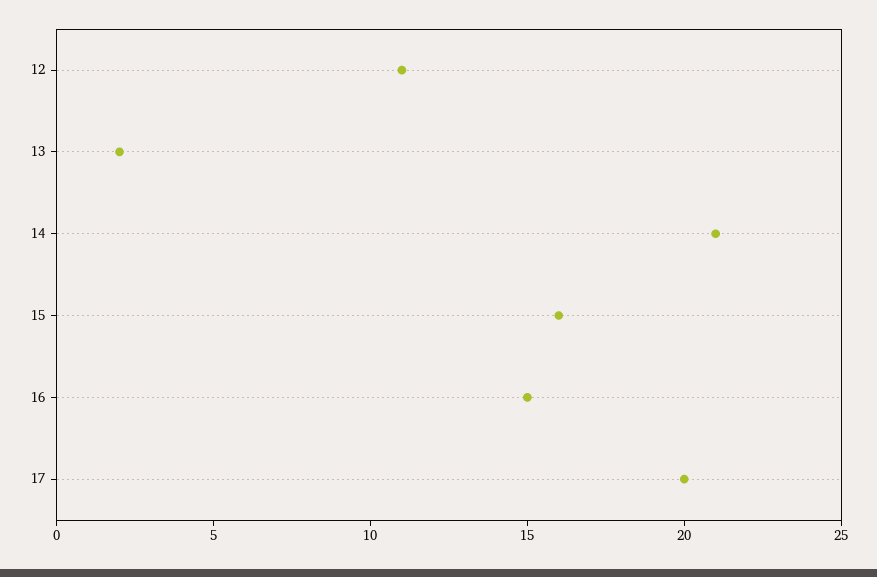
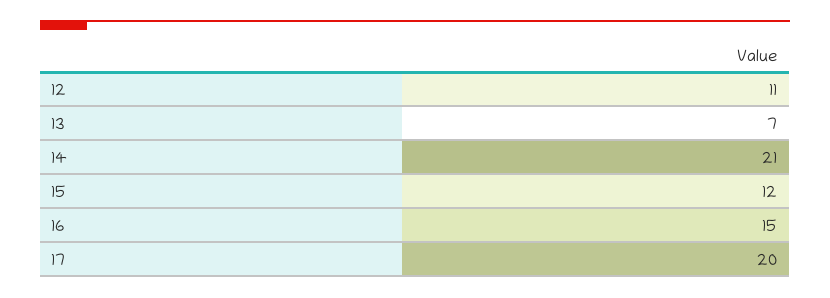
13: 2 -> 7
15: 16 -> 12

